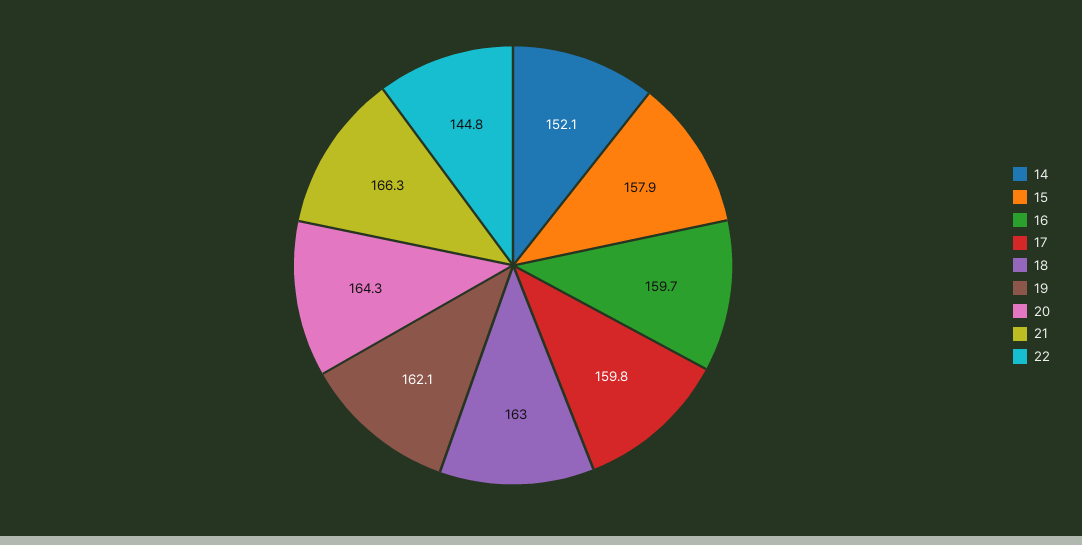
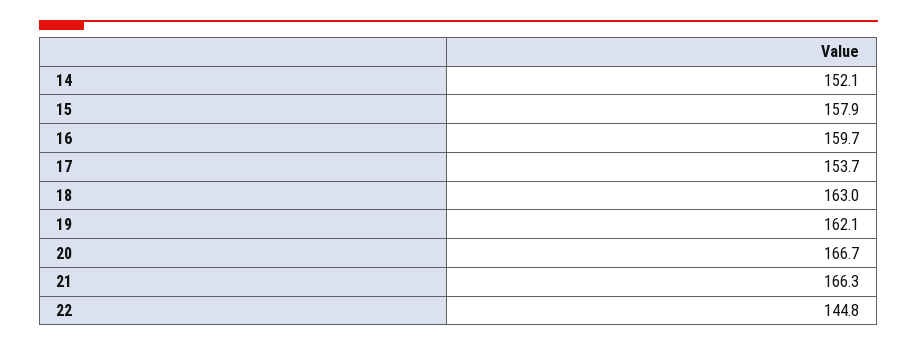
17: 159.8 -> 153.7
20: 164.3 -> 166.7

